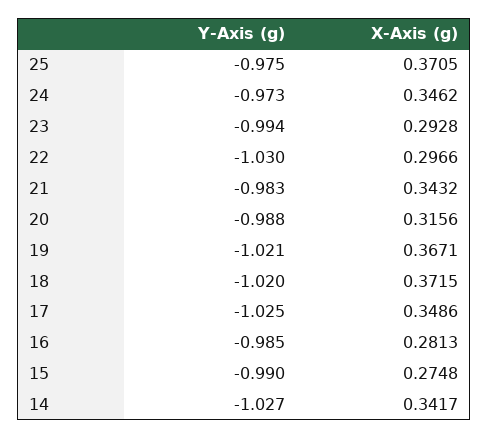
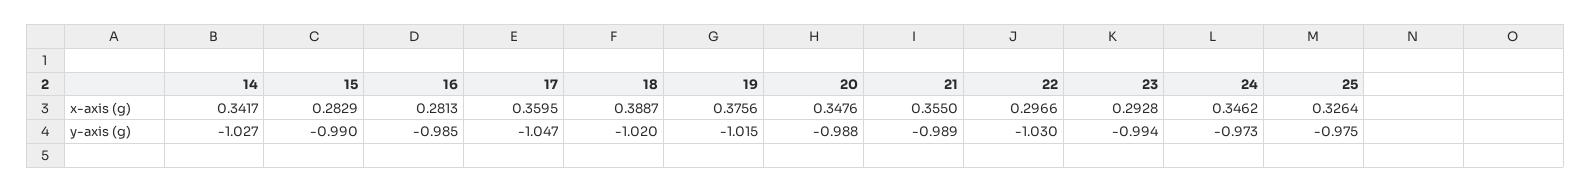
X-Axis (g), 25: 0.3705 -> 0.3264
Y-Axis (g), 21: -0.983 -> -0.989
X-Axis (g), 21: 0.3432 -> 0.355
X-Axis (g), 20: 0.3156 -> 0.3476
Y-Axis (g), 19: -1.021 -> -1.015
X-Axis (g), 19: 0.3671 -> 0.3756
X-Axis (g), 18: 0.3715 -> 0.3887
Y-Axis (g), 17: -1.025 -> -1.047
X-Axis (g), 17: 0.3486 -> 0.3595
X-Axis (g), 15: 0.2748 -> 0.2829

